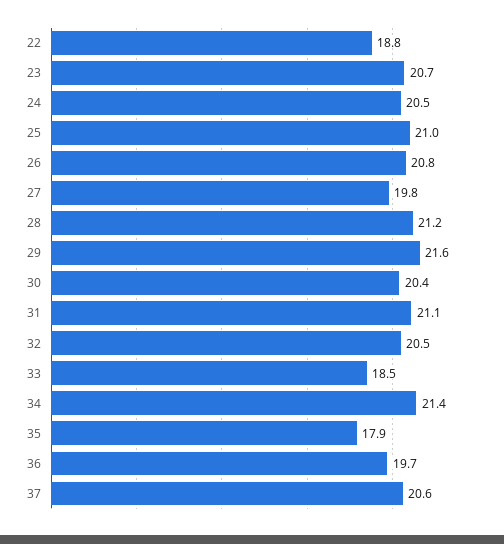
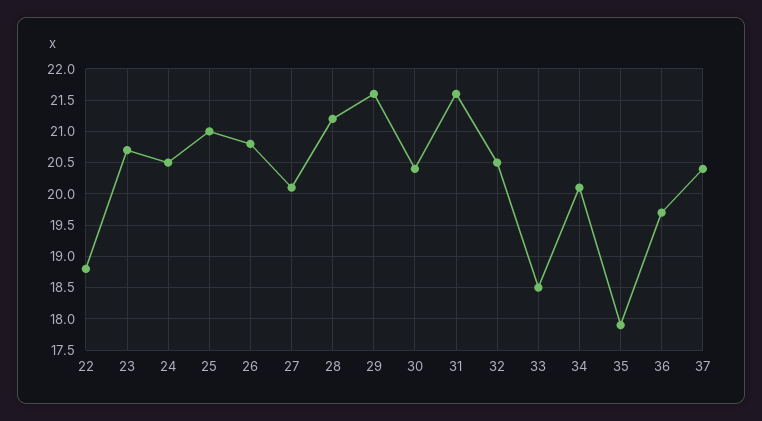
27: 19.8 -> 20.1
31: 21.1 -> 21.6
34: 21.4 -> 20.1
37: 20.6 -> 20.4

